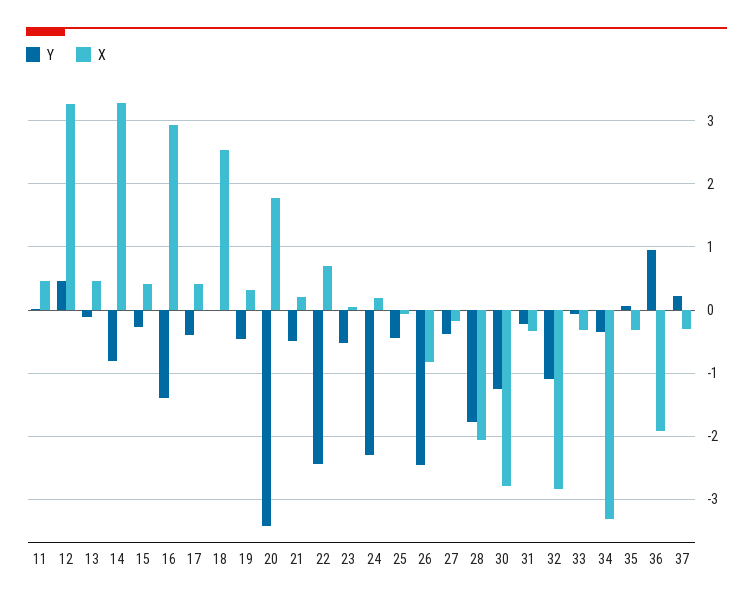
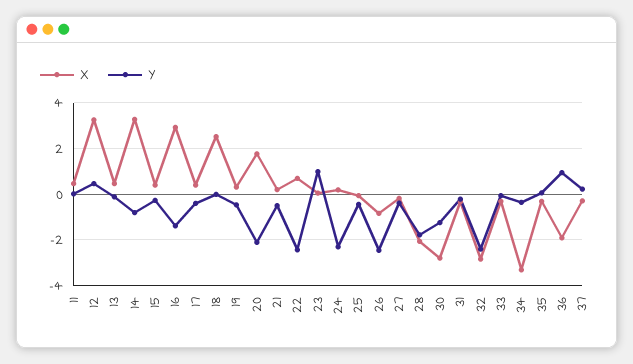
Y, 20: -3.4 -> -2
Y, 23: -0.5 -> 1
Y, 32: -1.1 -> -2.5

